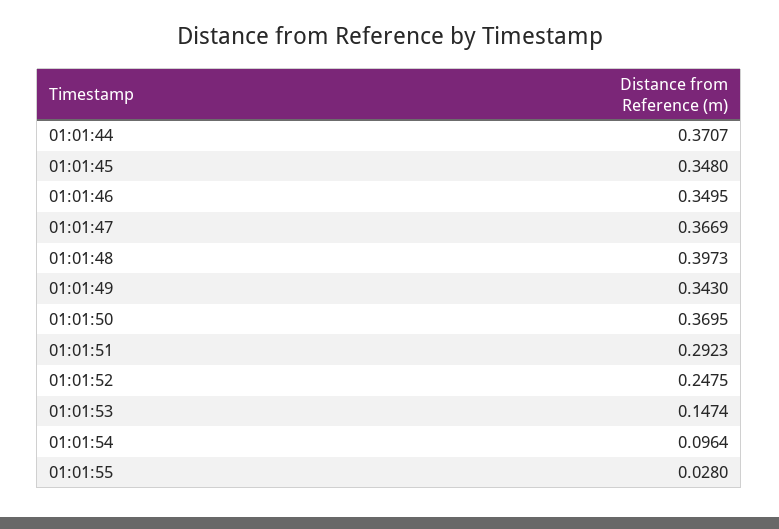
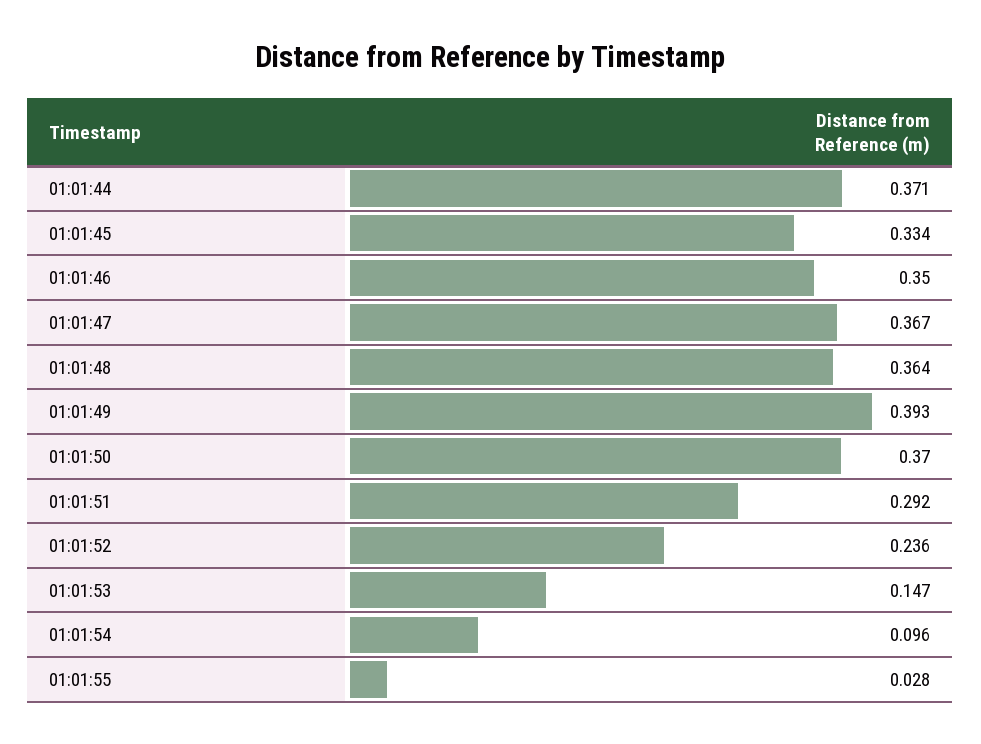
01:01:45: 0.348 -> 0.334
01:01:48: 0.3973 -> 0.364
01:01:49: 0.343 -> 0.393
01:01:52: 0.2475 -> 0.236

